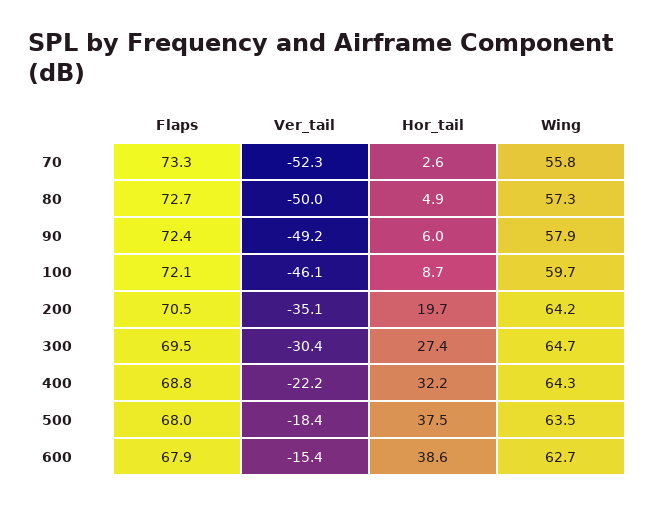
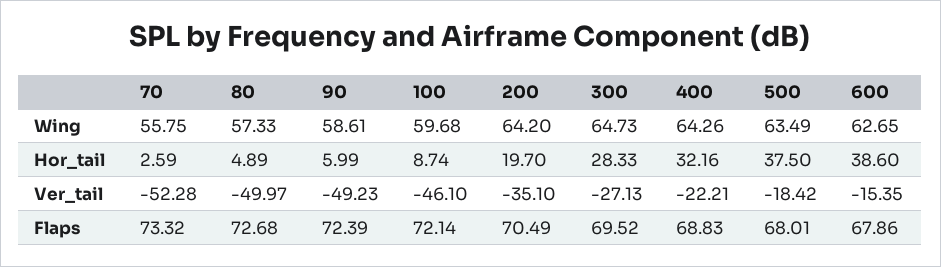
Wing, 90: 57.9 -> 58.61
Ver_tail, 300: -30.4 -> -27.13
Hor_tail, 300: 27.4 -> 28.33

